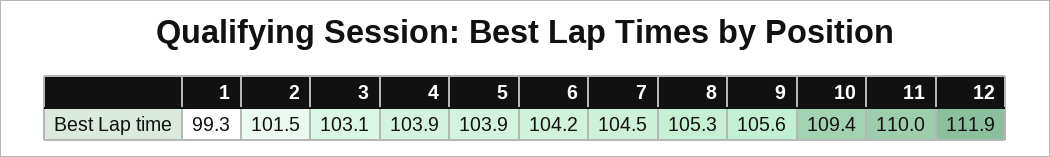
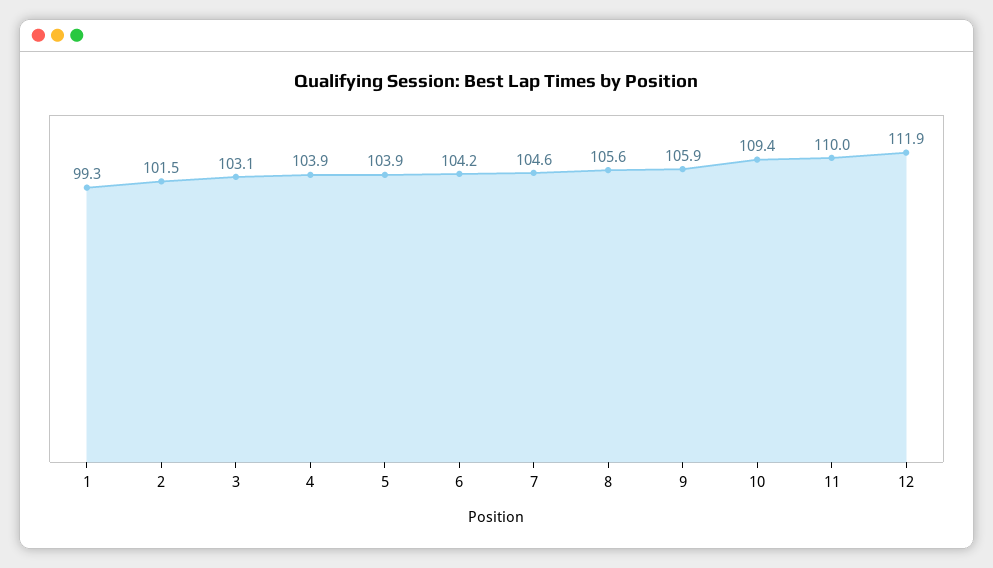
7: 104.5 -> 104.6
8: 105.3 -> 105.6
9: 105.6 -> 105.9

